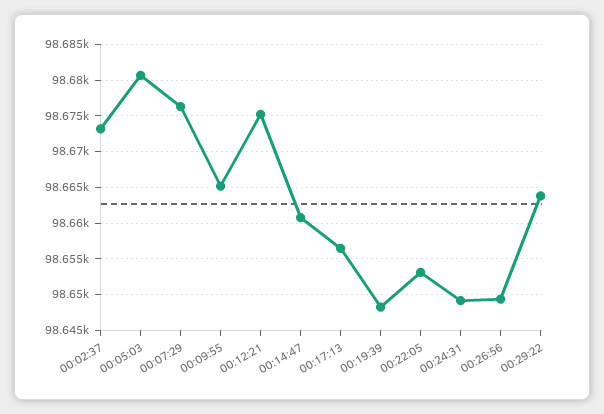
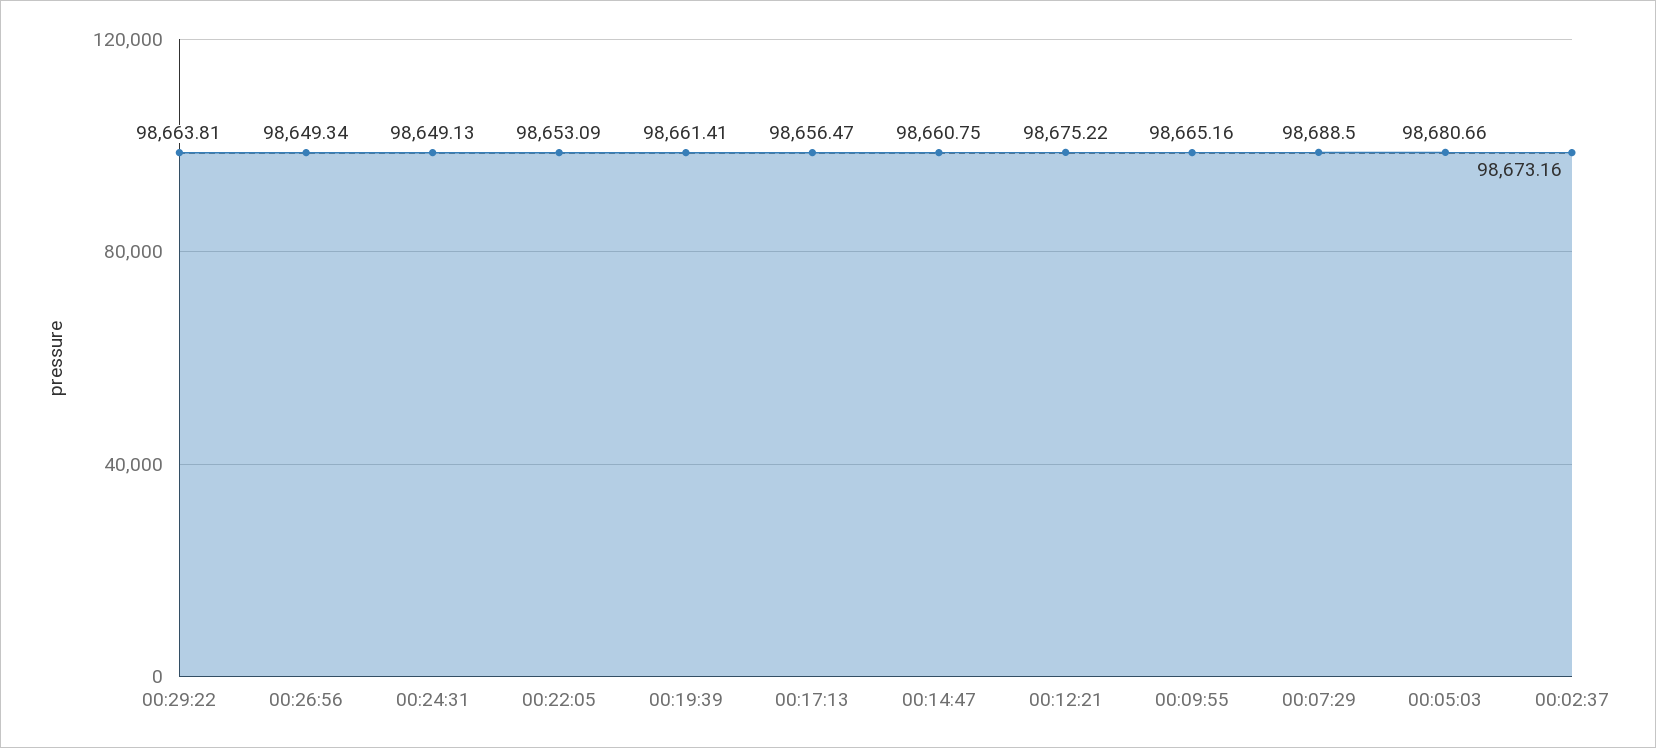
00:07:29: 98676 -> 98688.5
00:19:39: 98648 -> 98661.41

